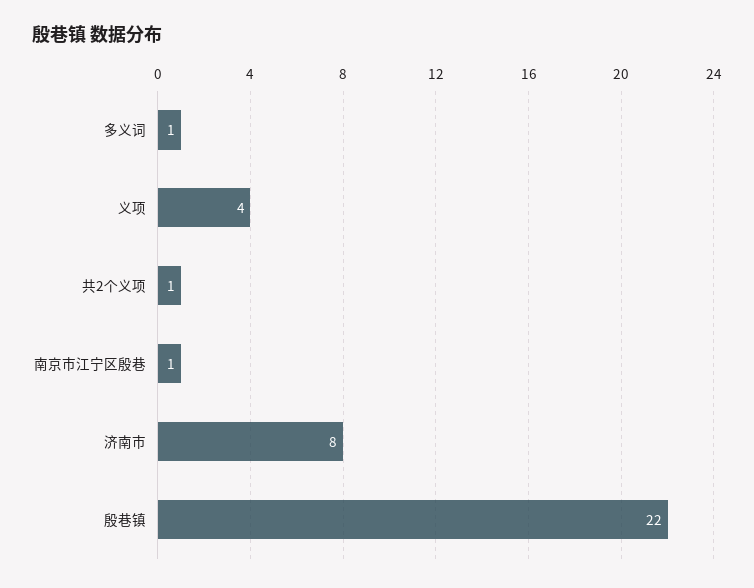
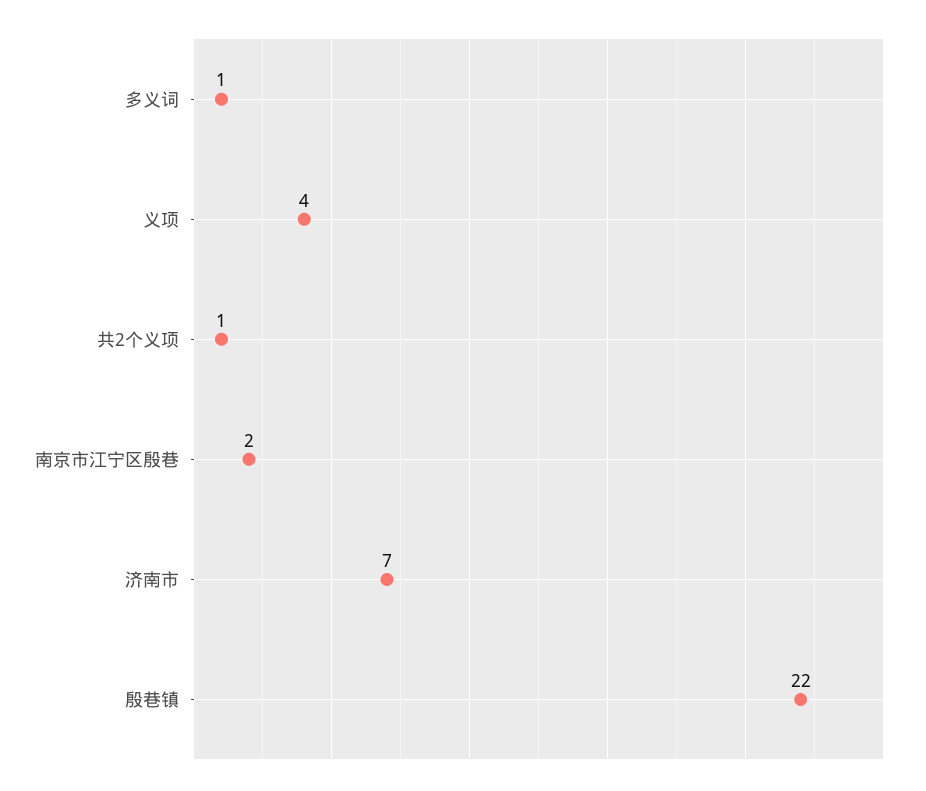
南京市江宁区殷巷: 1 -> 2
济南市: 8 -> 7

